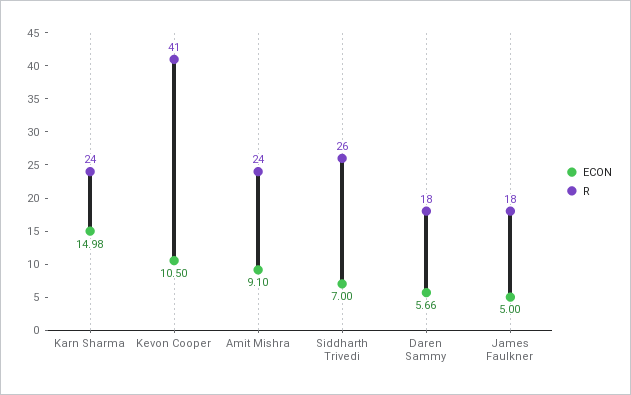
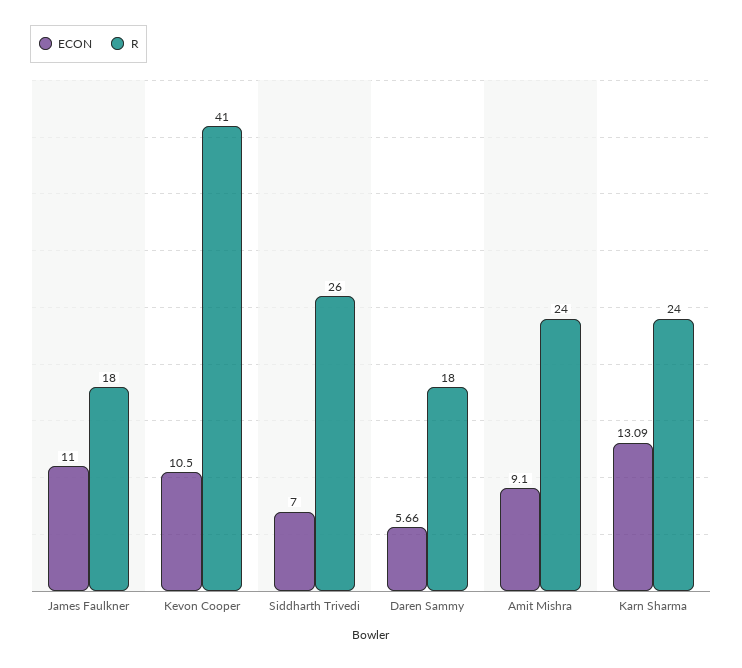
ECON, Karn Sharma: 14.98 -> 13.09
ECON, James Faulkner: 5 -> 11

